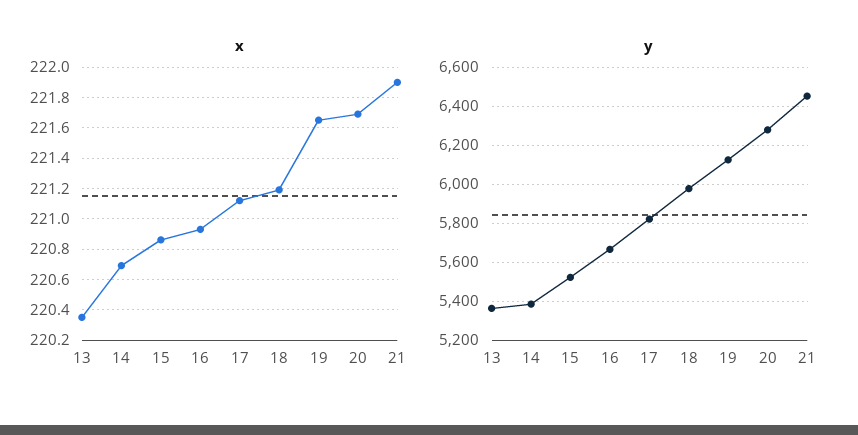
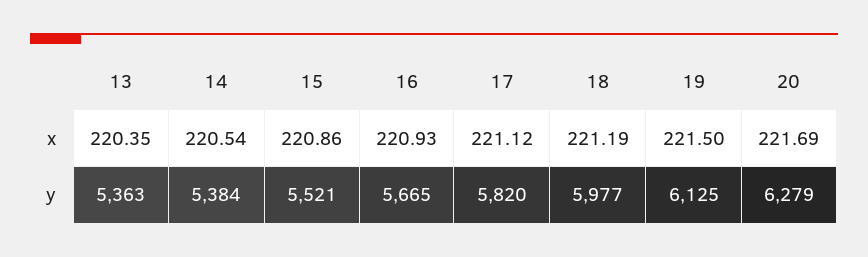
x, 14: 220.7 -> 220.54
x, 19: 221.65 -> 221.5
x, 21: 221.9 -> none
y, 21: 6450 -> none

